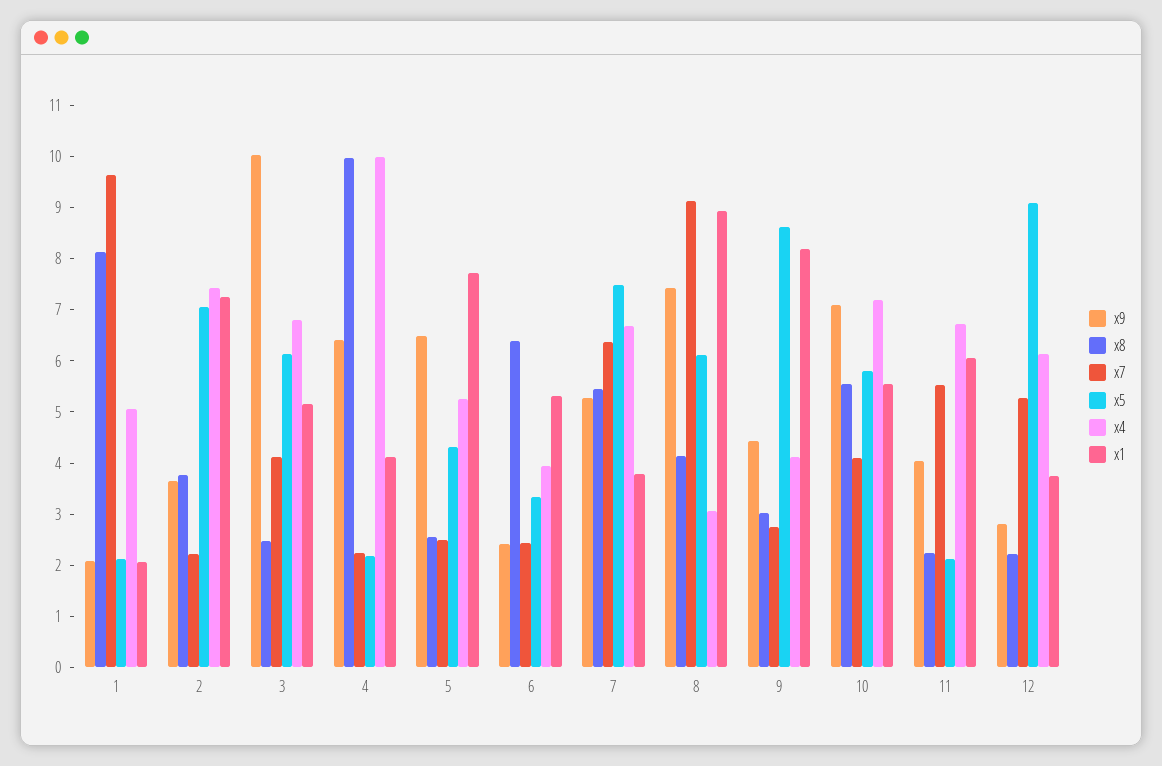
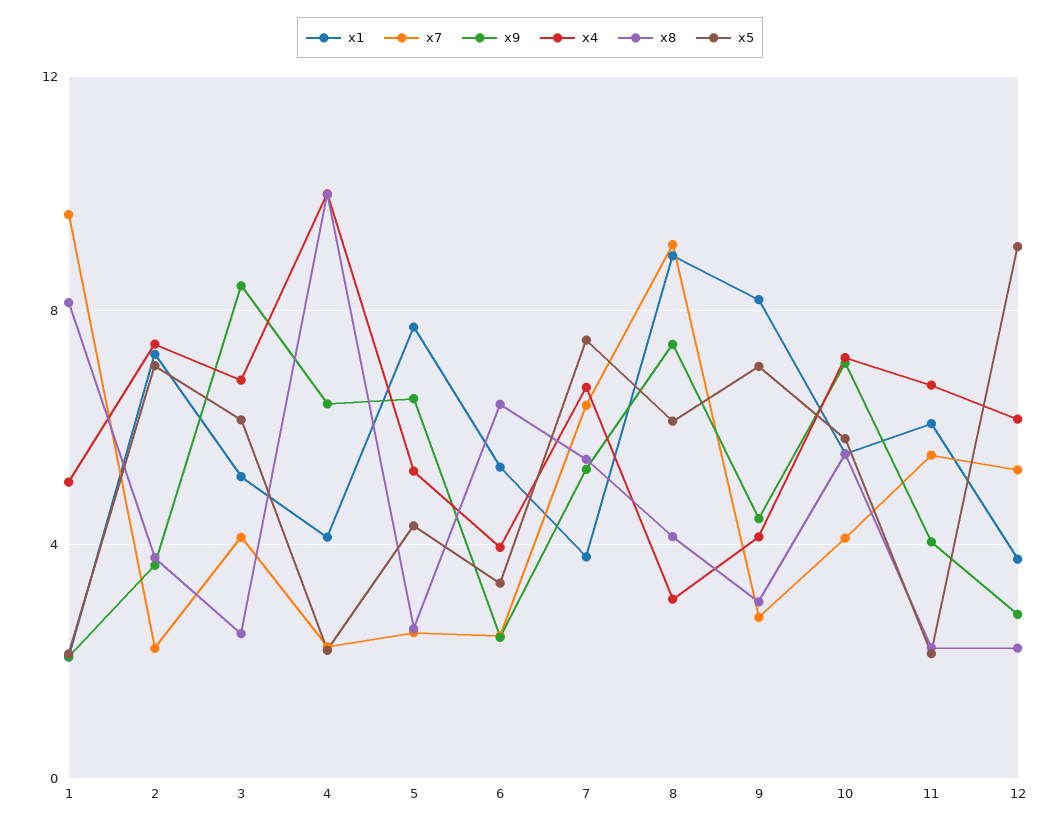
x9, 3: 10 -> 8.5
x5, 9: 8.6 -> 7

